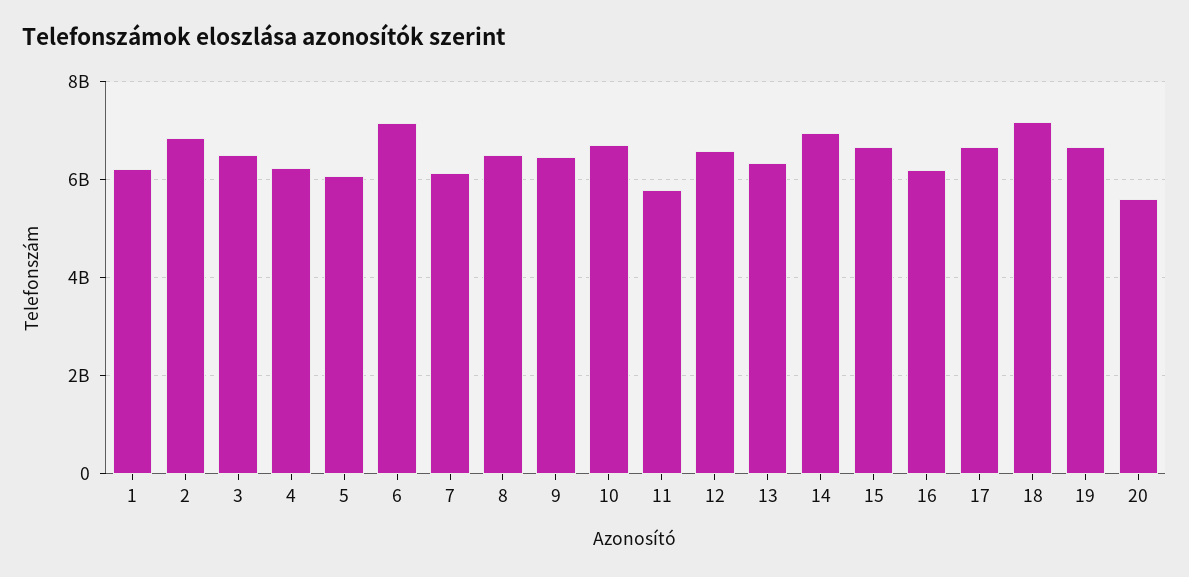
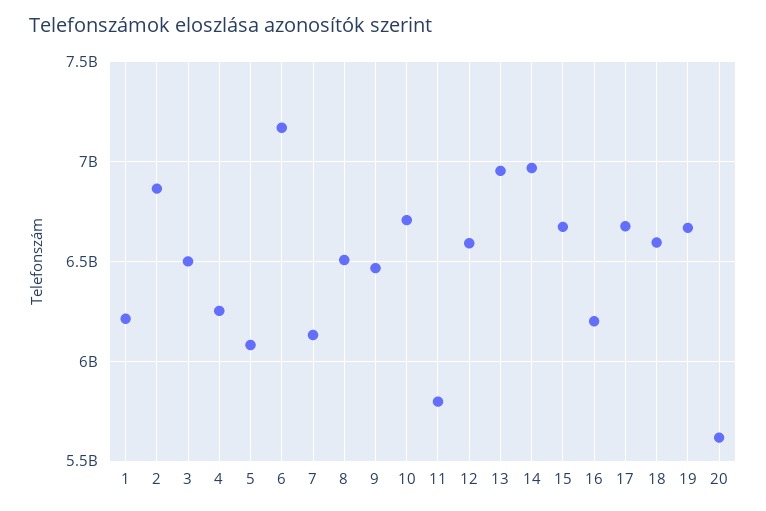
13: 6400000000 -> 6950000000
18: 7200000000 -> 6600000000

